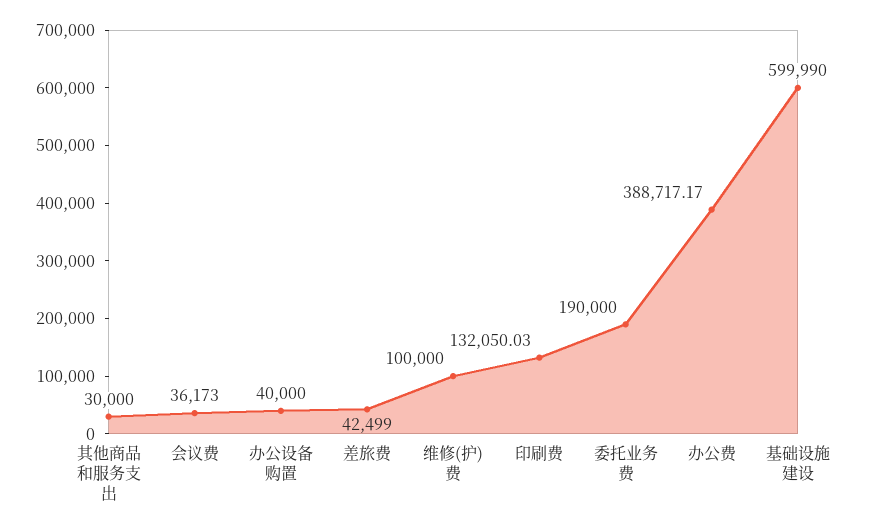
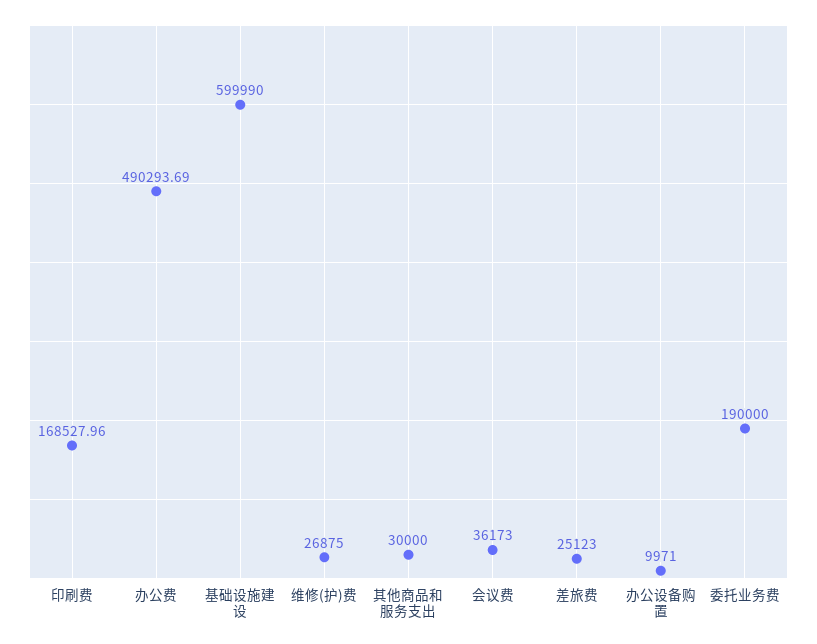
办公设备购置: 40000 -> 9971
差旅费: 42499 -> 25123
维修(护)费: 100000 -> 26875
印刷费: 132050.03 -> 168527.96
办公费: 388717.17 -> 490293.69

